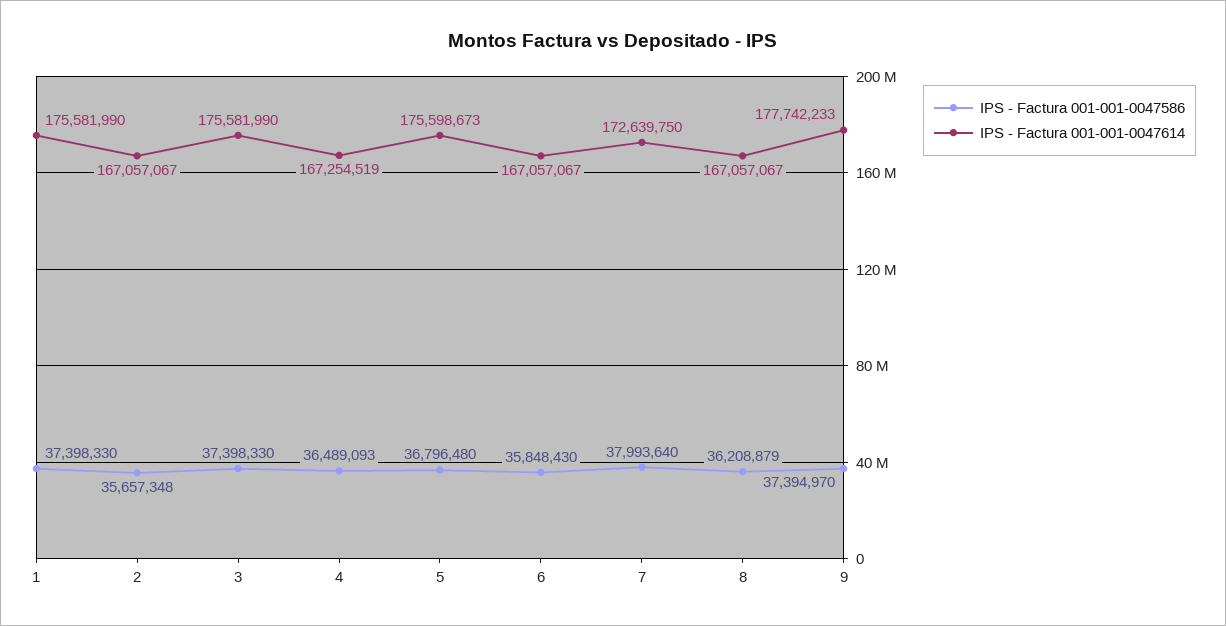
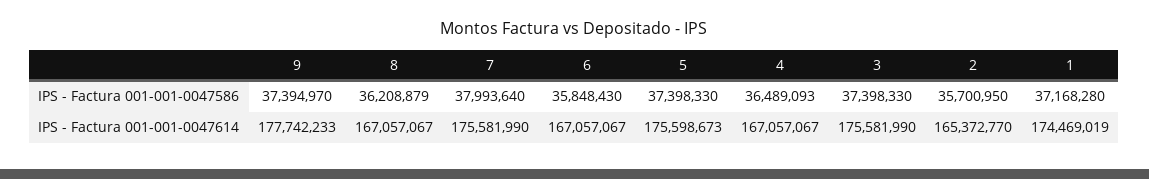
IPS - Factura 001-001-0047586, 1: 37398330 -> 37168280
IPS - Factura 001-001-0047614, 1: 175581990 -> 174469019
IPS - Factura 001-001-0047586, 2: 35657348 -> 35700950
IPS - Factura 001-001-0047614, 2: 167057067 -> 165372770
IPS - Factura 001-001-0047614, 4: 167254519 -> 167057067
IPS - Factura 001-001-0047586, 5: 36796480 -> 37398330
IPS - Factura 001-001-0047614, 7: 172639750 -> 175581990

